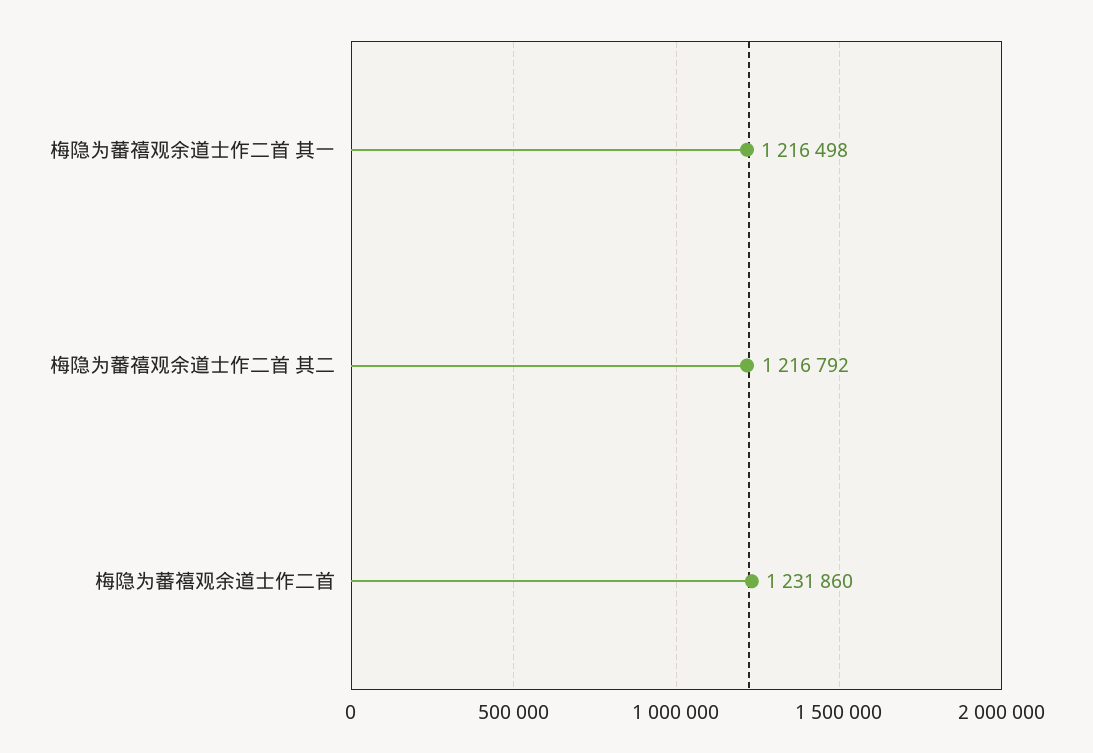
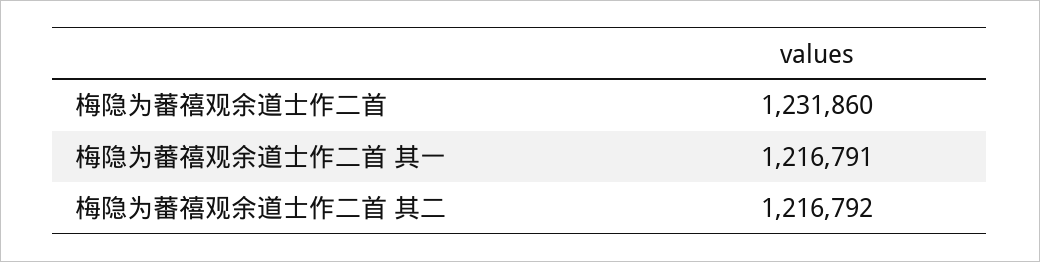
梅隐为蕃禧观余道士作二首 其一: 1216498 -> 1216791

